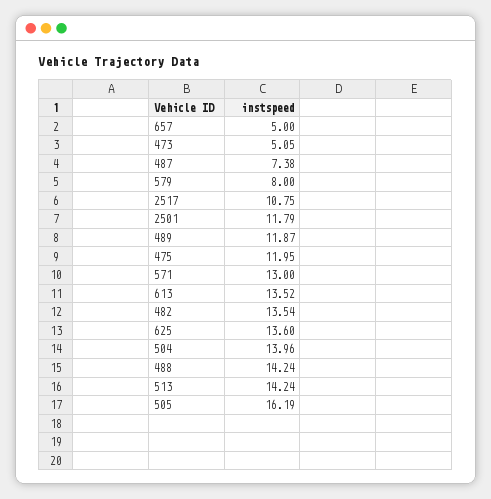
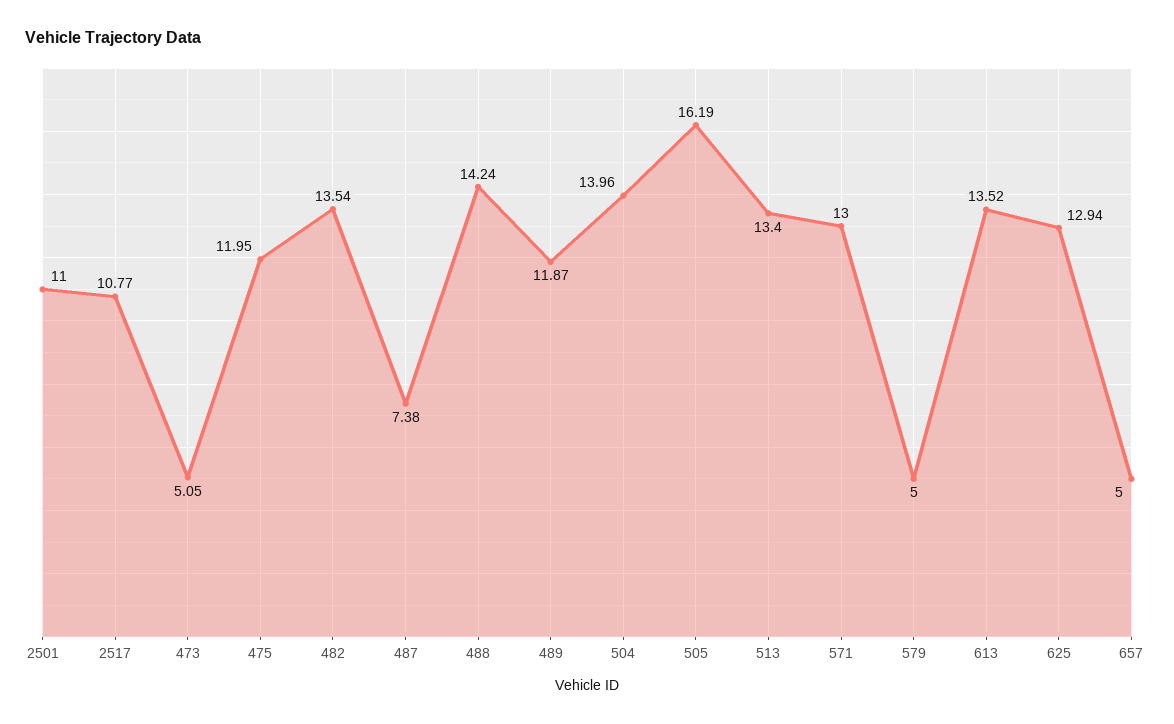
579: 8 -> 5
2517: 10.75 -> 10.77
2501: 11.79 -> 11
625: 13.6 -> 12.94
513: 14.24 -> 13.4

